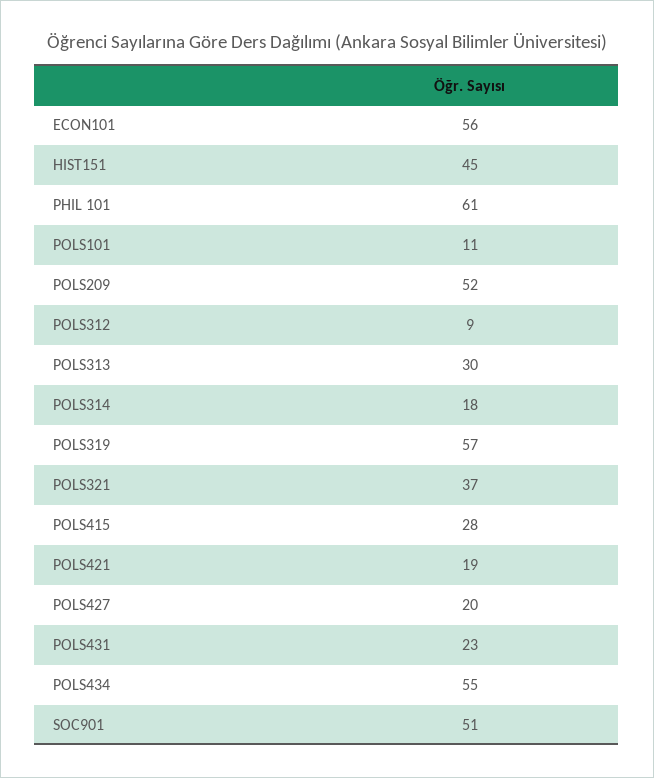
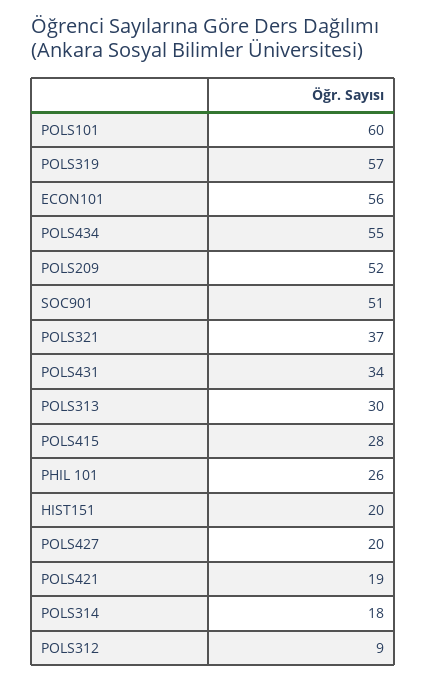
HIST151: 45 -> 20
PHIL 101: 61 -> 26
POLS101: 11 -> 60
POLS431: 23 -> 34

